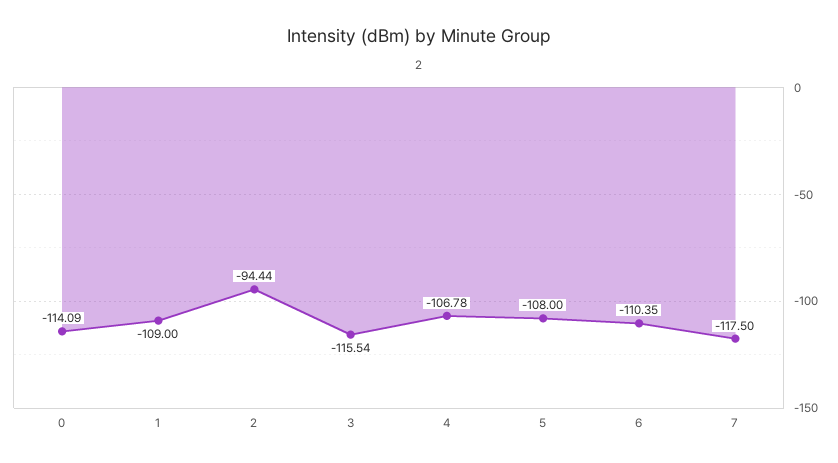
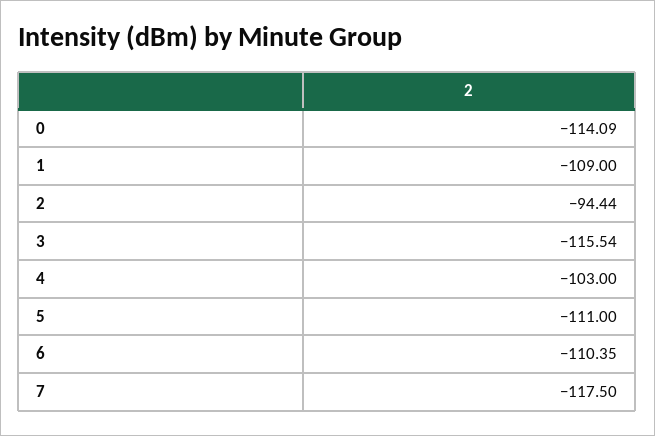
4: -106.78 -> -103
5: -108 -> -111

